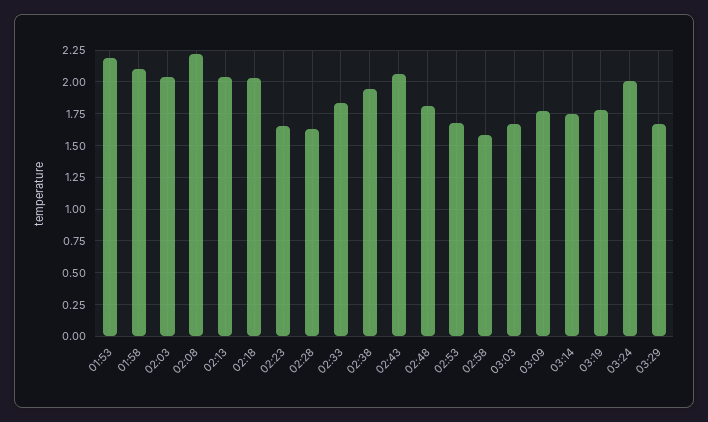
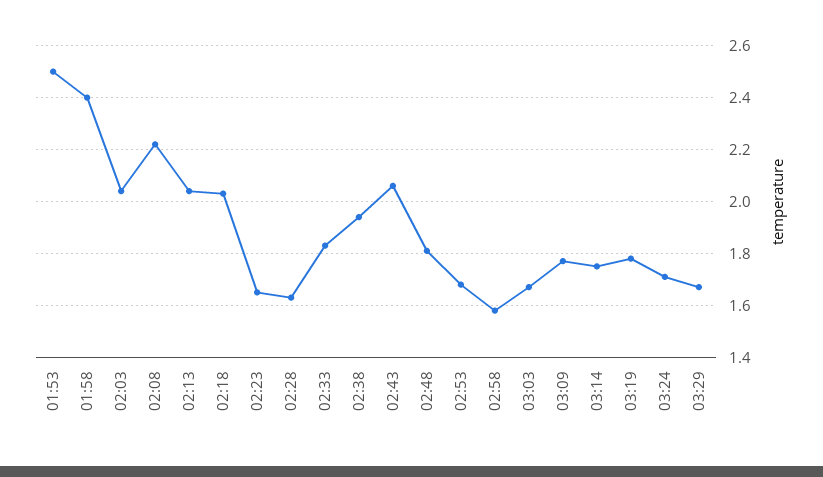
01:53: 2.2 -> 2.5
01:58: 2.1 -> 2.4
03:24: 2 -> 1.7

